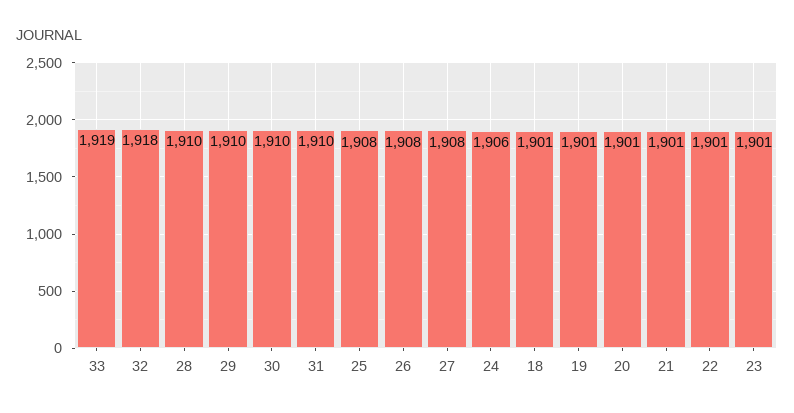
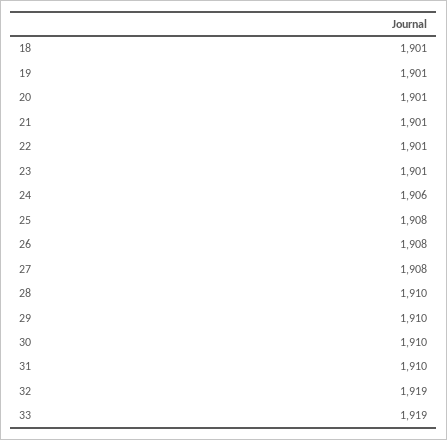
32: 1918 -> 1919

